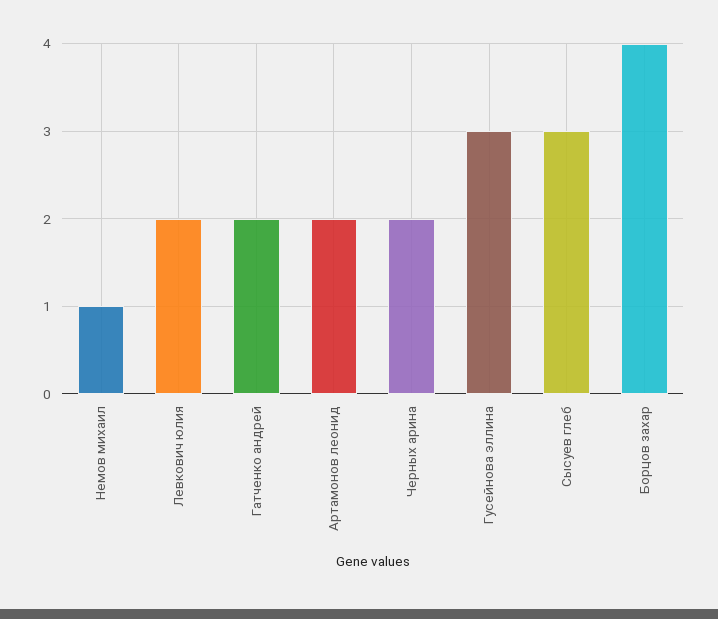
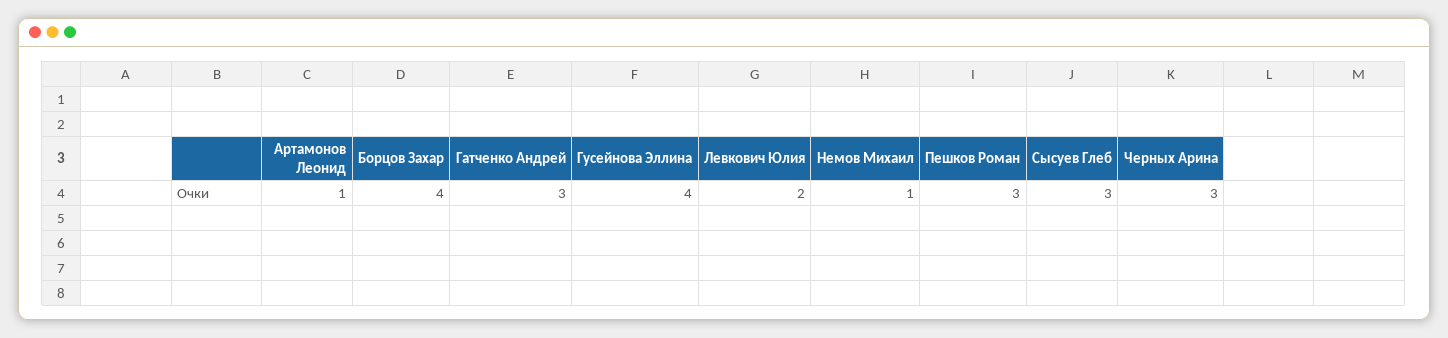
Гатченко андрей: 2 -> 3
Артамонов леонид: 2 -> 1
Черных арина: 2 -> 3
Гусейнова эллина: 3 -> 4
Пешков Роман: none -> 3

